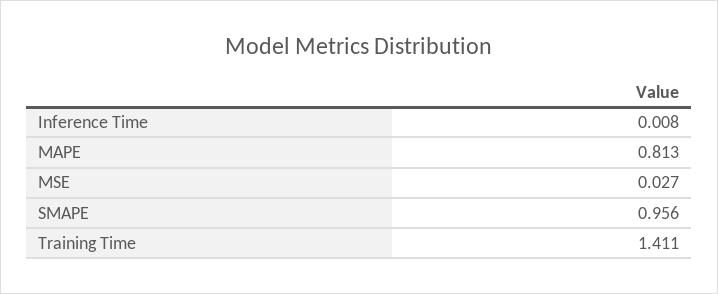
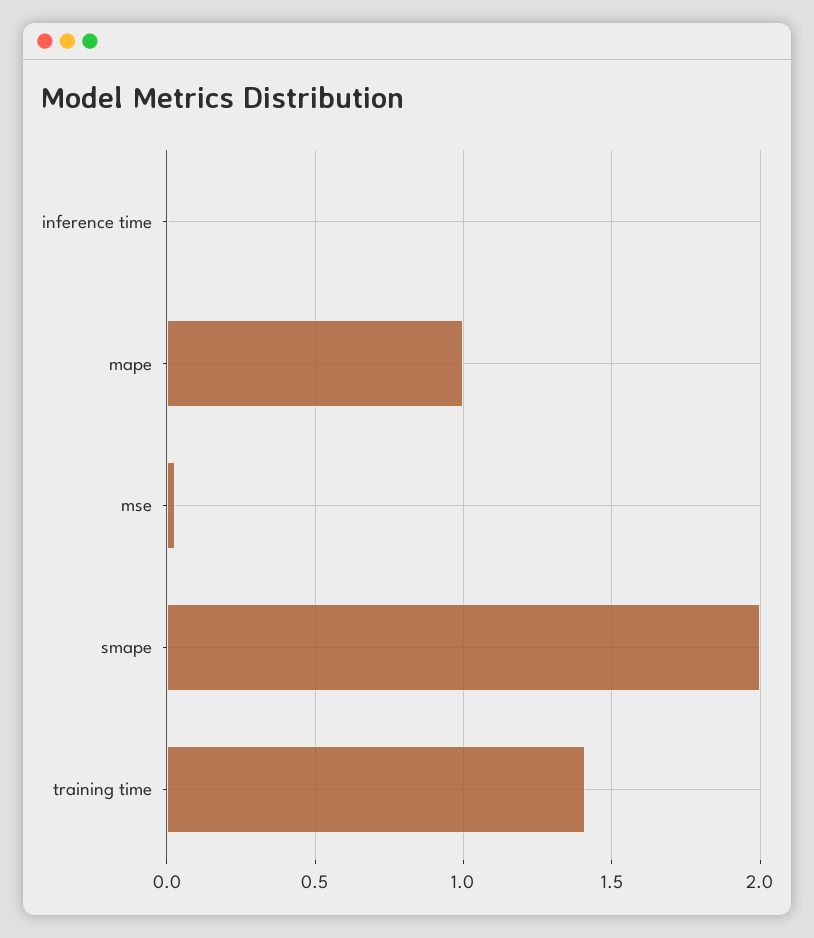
MAPE: 0.813 -> 1
SMAPE: 0.956 -> 2

